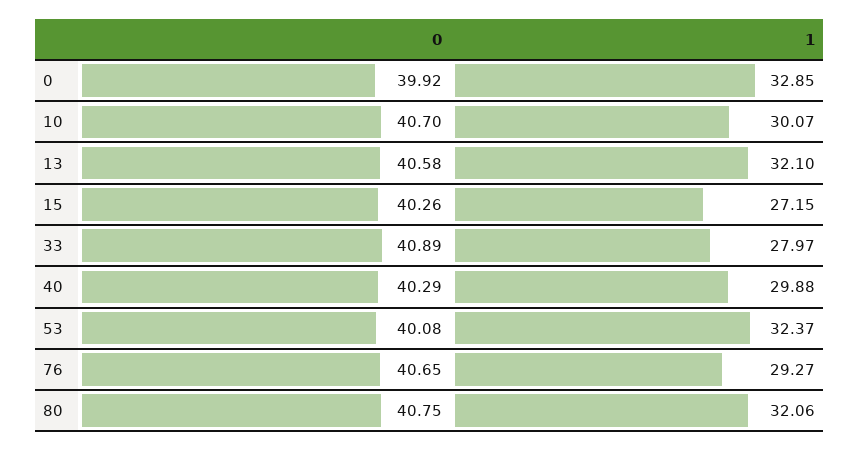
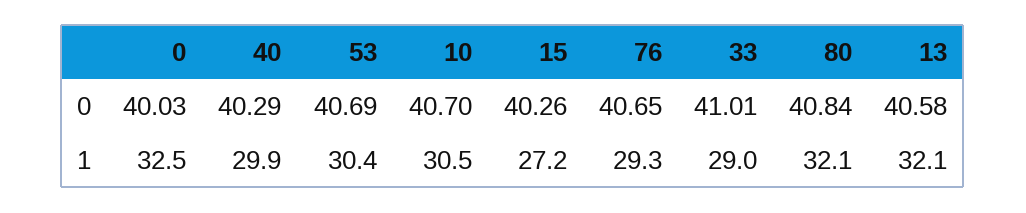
0, 0: 39.92 -> 40.03
1, 0: 32.85 -> 32.5
1, 10: 30.07 -> 30.5
0, 33: 40.89 -> 41.01
1, 33: 27.97 -> 29
0, 53: 40.08 -> 40.69
1, 53: 32.37 -> 30.4
0, 80: 40.75 -> 40.84

